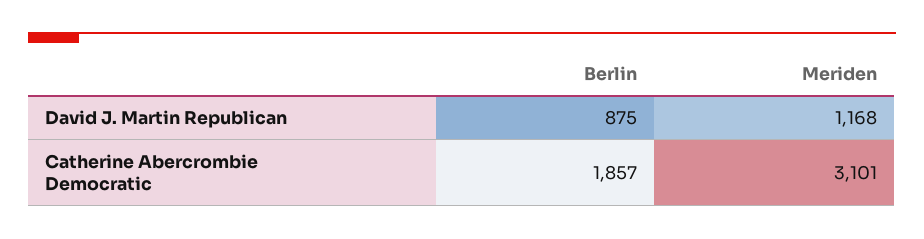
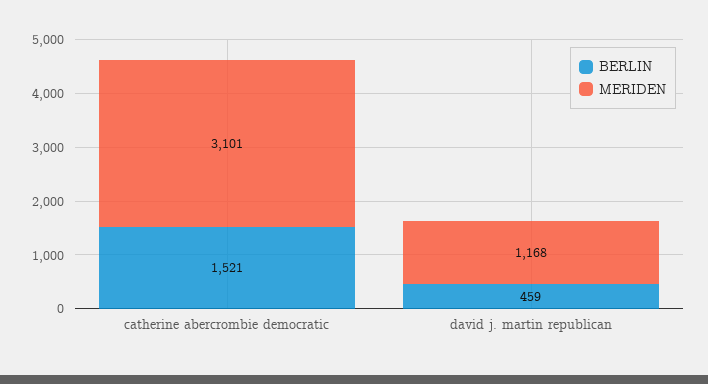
Berlin, David J. Martin Republican: 875 -> 459
Berlin, Catherine Abercrombie Democratic: 1857 -> 1521

